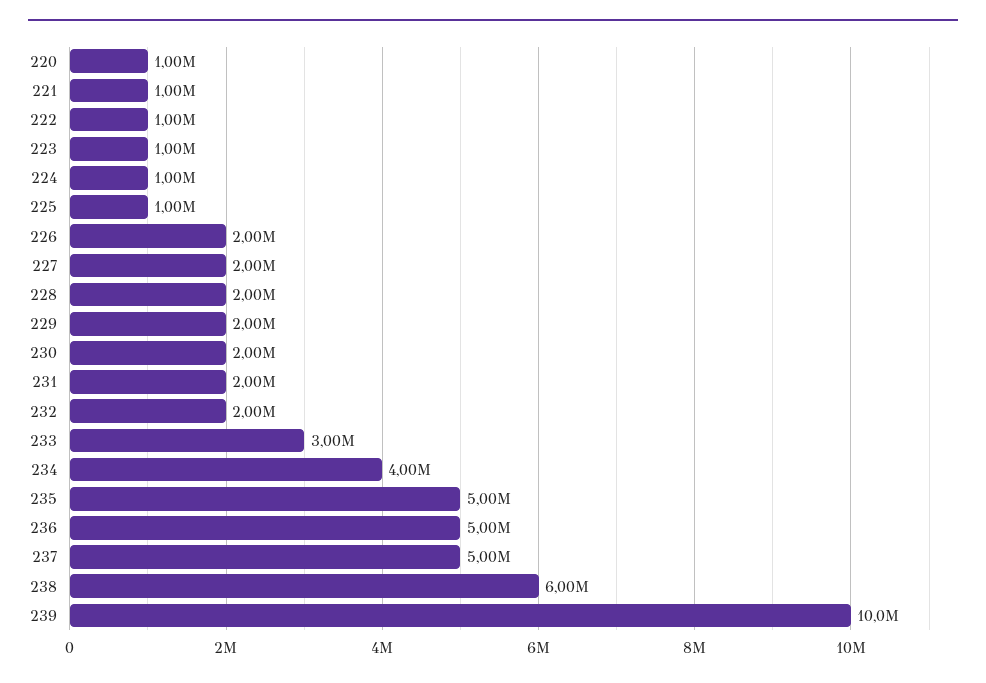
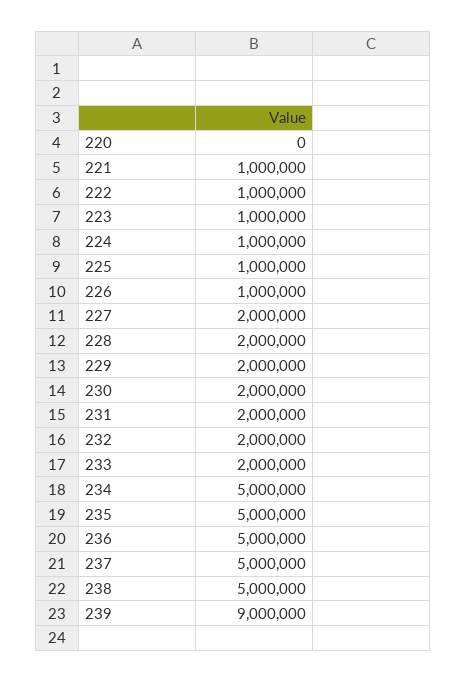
220: 1000000 -> 0
226: 2000000 -> 1000000
233: 3000000 -> 2000000
234: 4000000 -> 5000000
238: 6000000 -> 5000000
239: 10000000 -> 9000000

